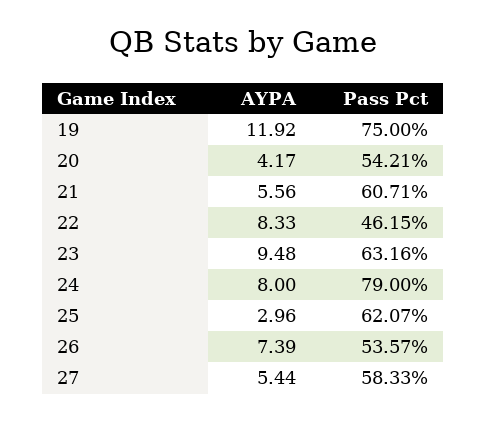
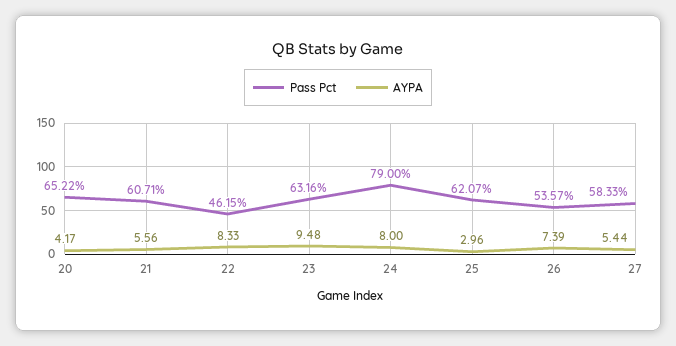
AYPA, 19: 11.92 -> none
Pass Pct, 19: 75 -> none
Pass Pct, 20: 54.21 -> 65.22

